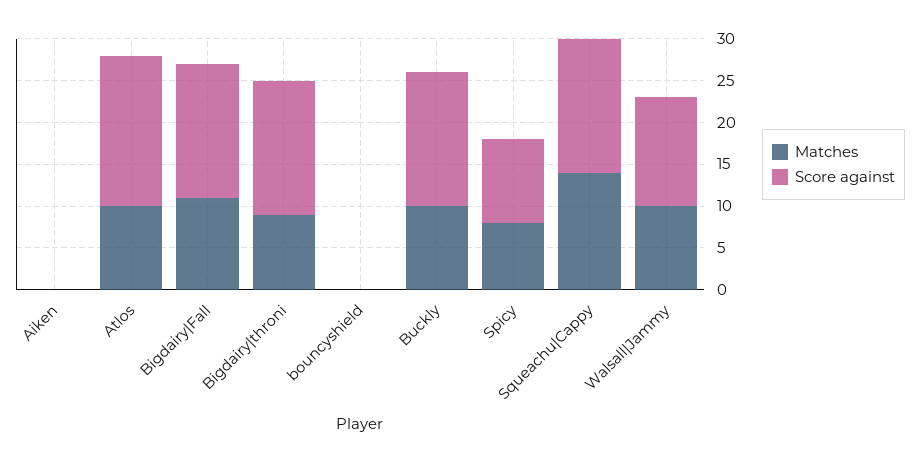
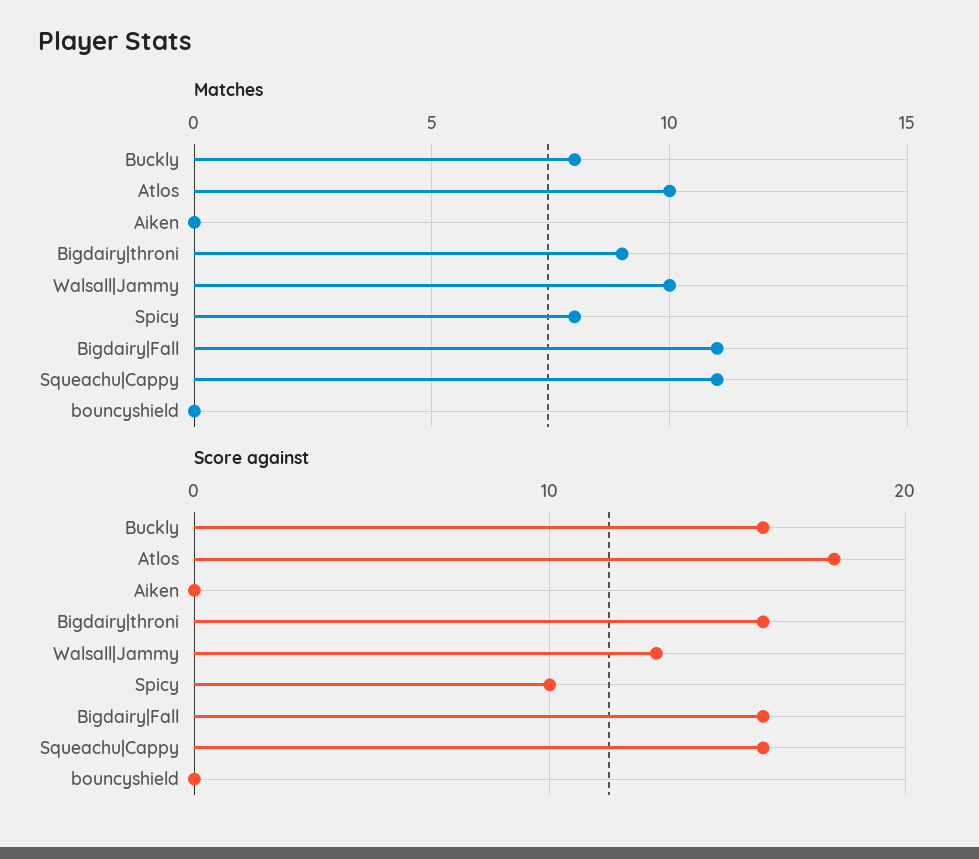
Matches, Buckly: 10 -> 8
Matches, Squeachu|Cappy: 14 -> 11

